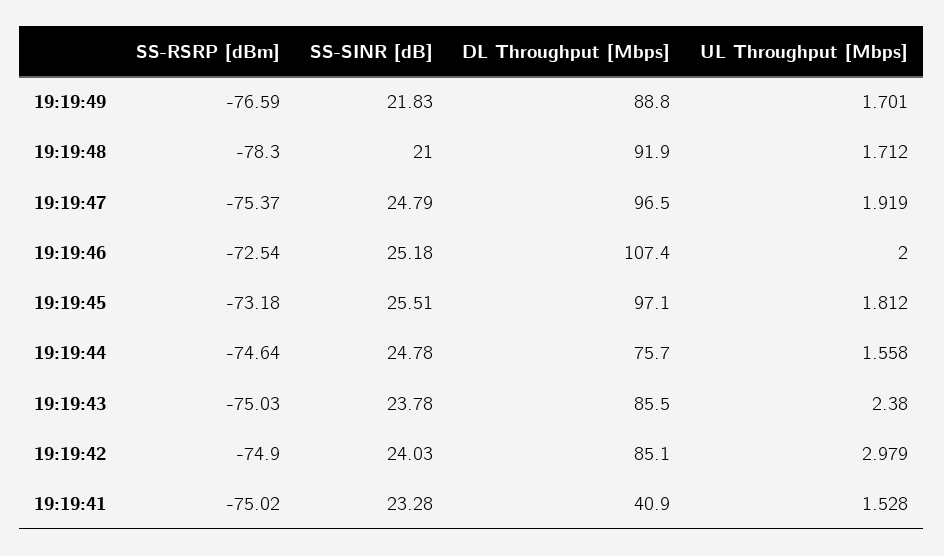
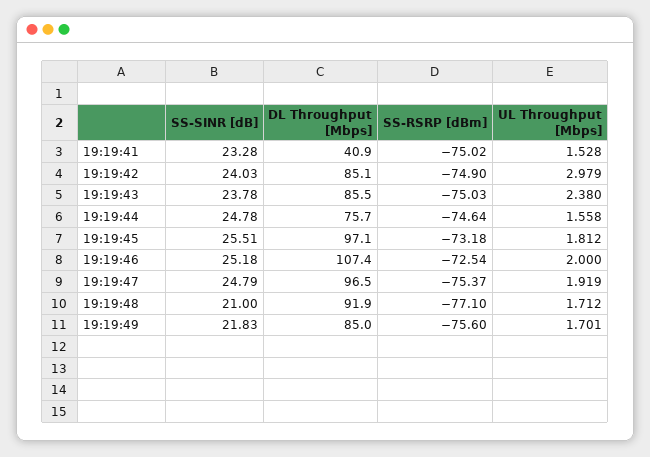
SS-RSRP [dBm], 19:19:49: -76.59 -> -75.6
DL Throughput [Mbps], 19:19:49: 88.8 -> 85
SS-RSRP [dBm], 19:19:48: -78.3 -> -77.1

